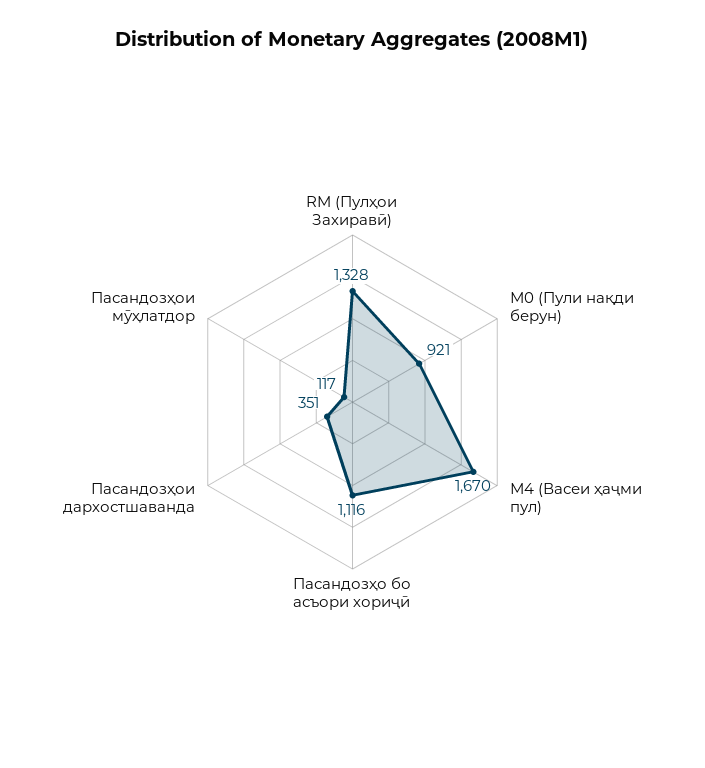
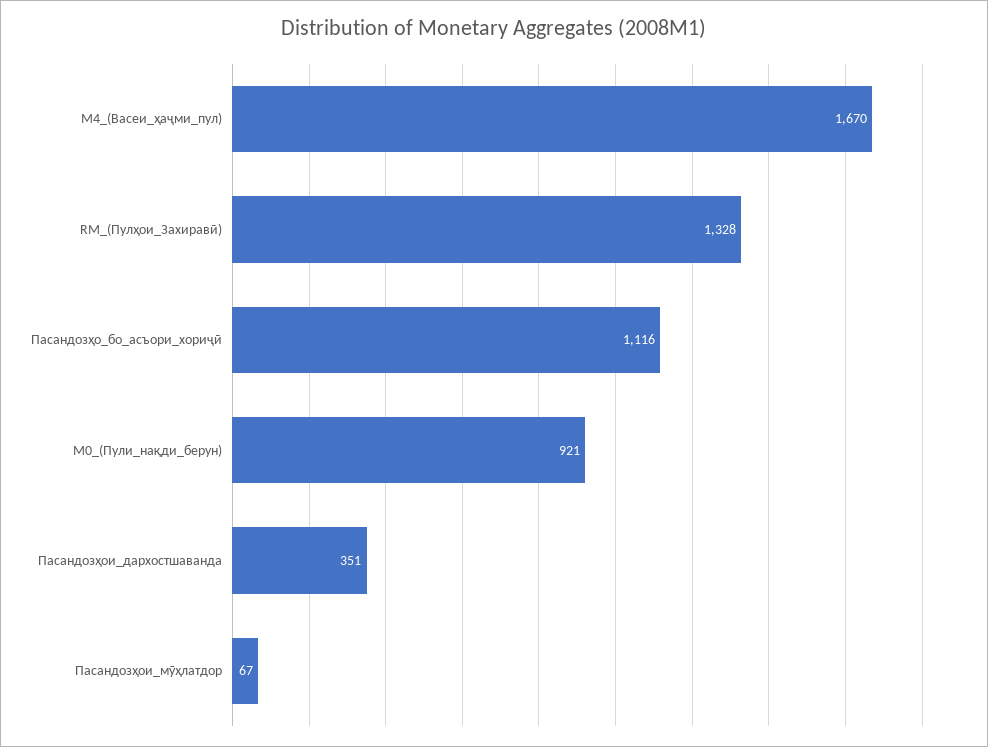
Пасандозҳои мӯҳлатдор: 117 -> 67

